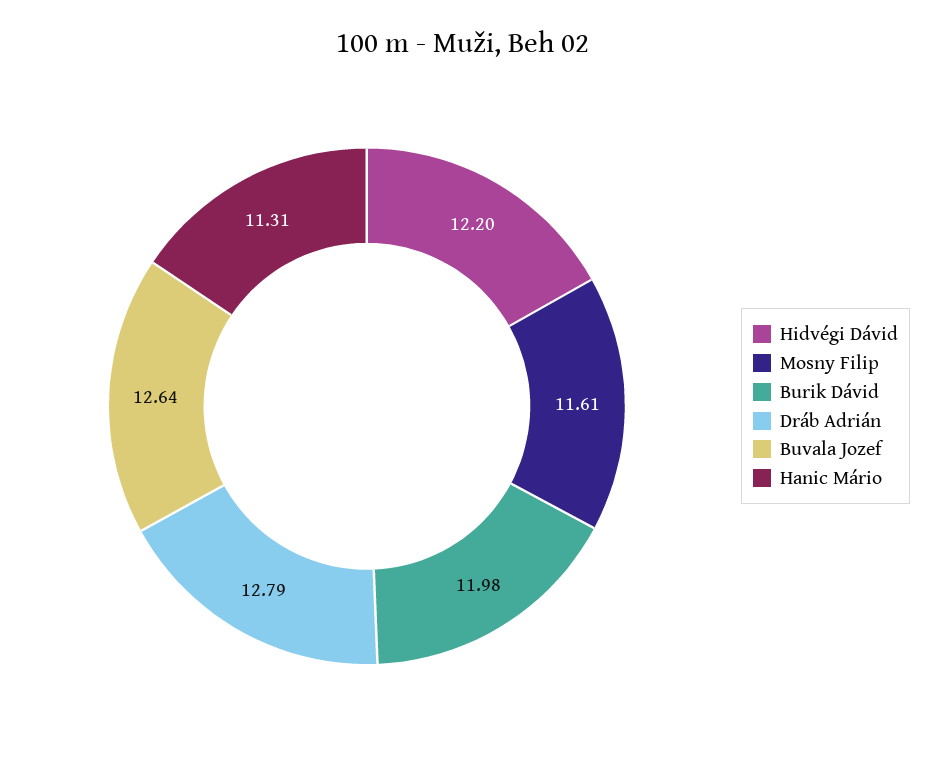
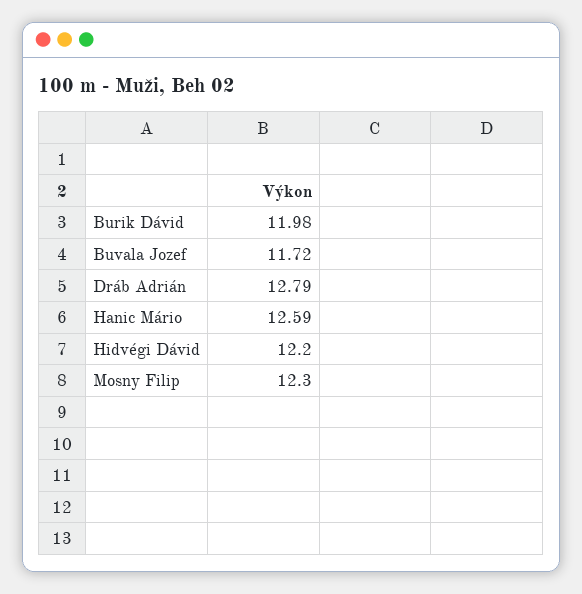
Mosny Filip: 11.61 -> 12.3
Buvala Jozef: 12.64 -> 11.72
Hanic Mário: 11.31 -> 12.59

